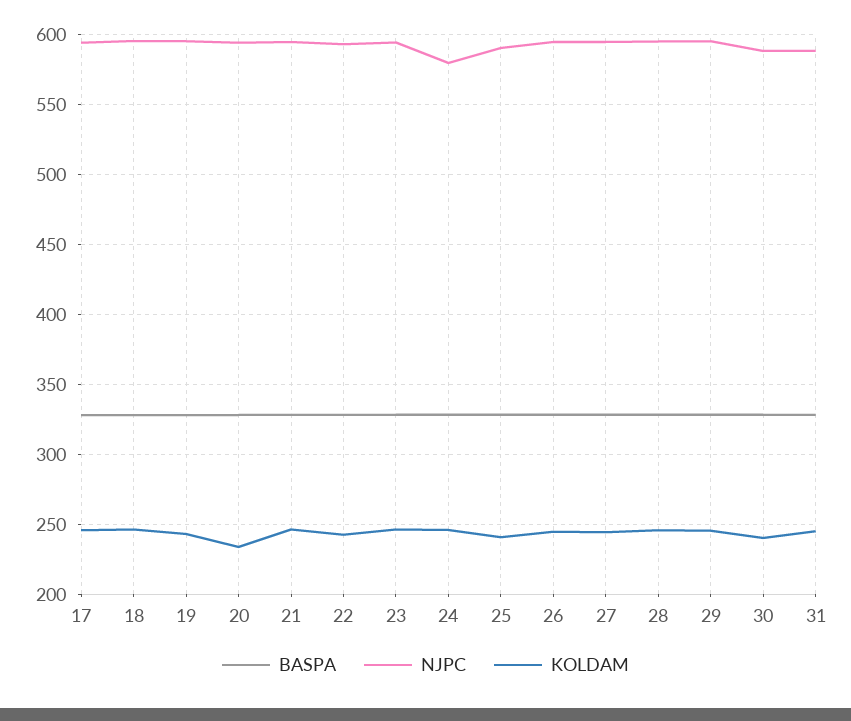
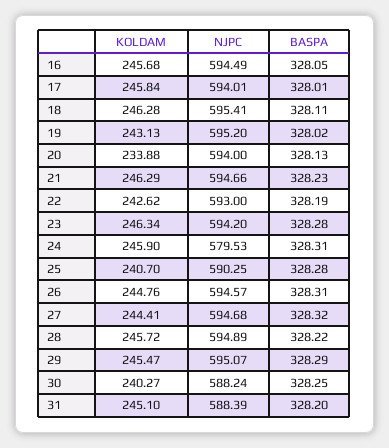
KOLDAM, 16: none -> 245.68
NJPC, 16: none -> 594.49
BASPA, 16: none -> 328.05

